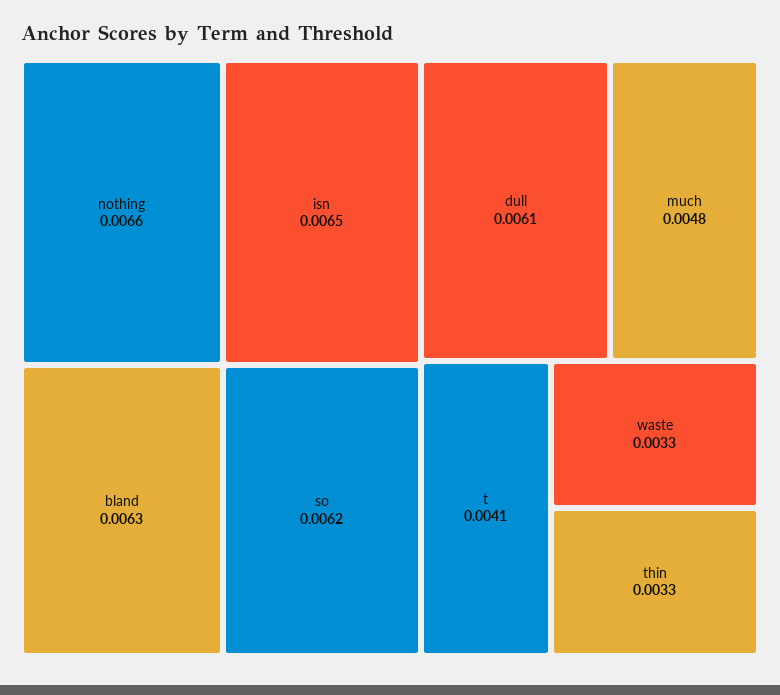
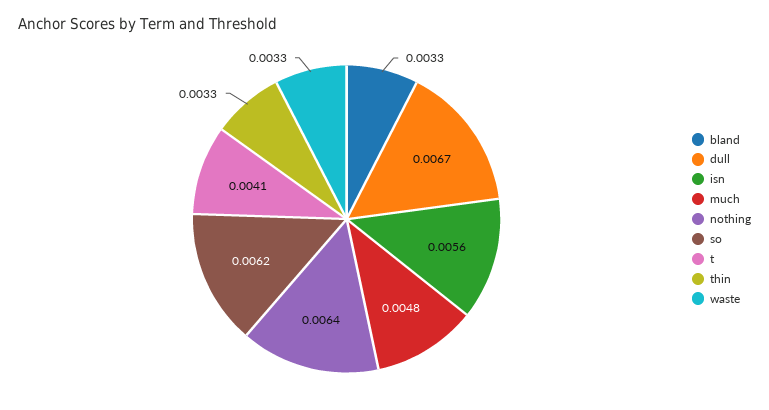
nothing: 0.0066 -> 0.0064
isn: 0.0065 -> 0.0056
bland: 0.0063 -> 0.0033
dull: 0.0061 -> 0.0067

